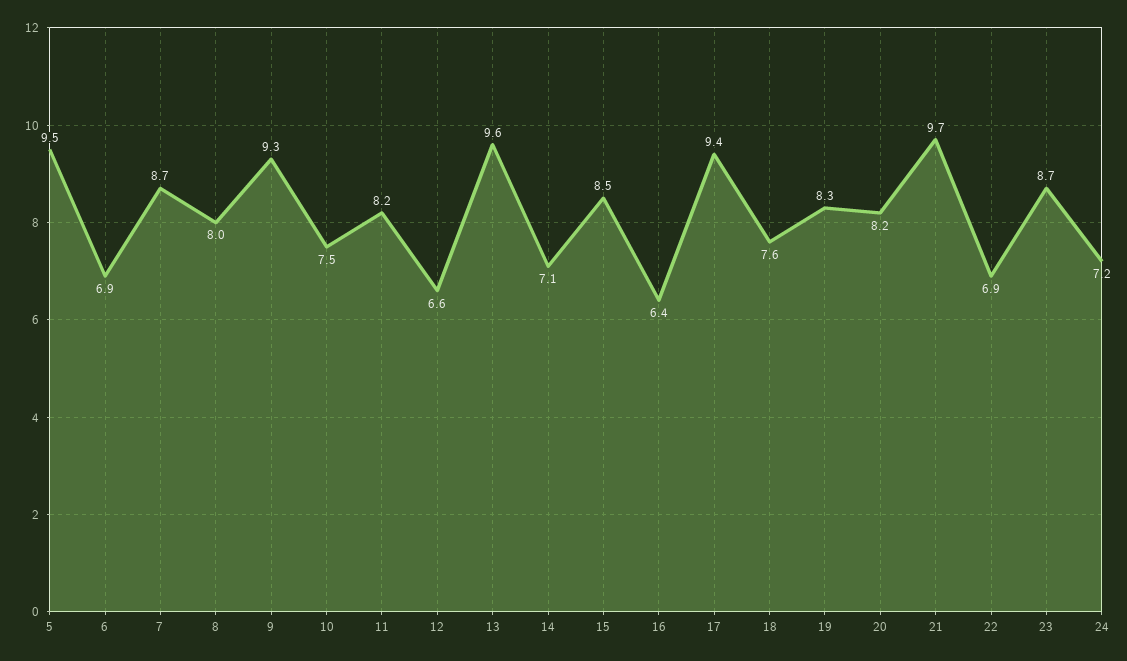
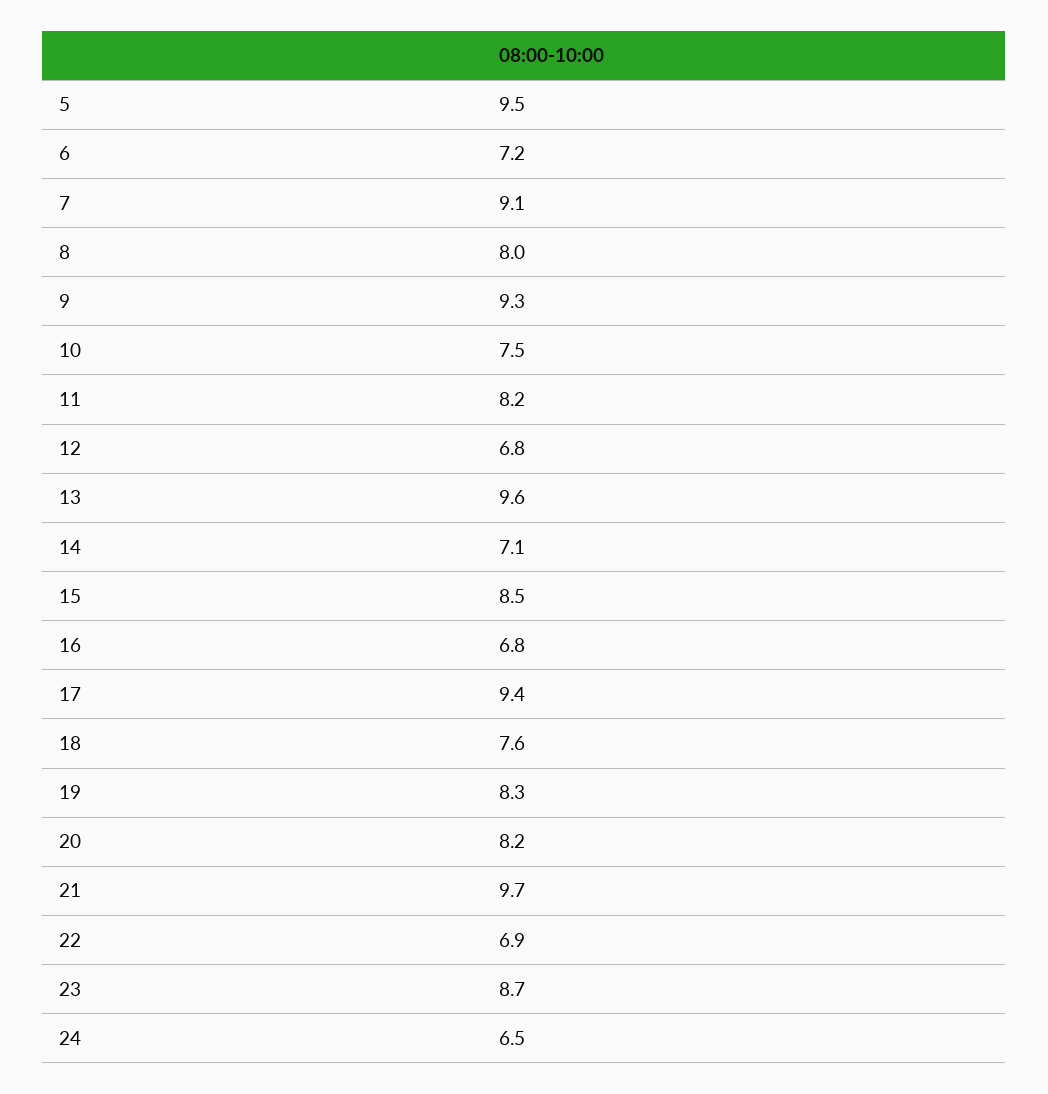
6: 6.9 -> 7.2
7: 8.7 -> 9.1
12: 6.6 -> 6.8
16: 6.4 -> 6.8
24: 7.2 -> 6.5

